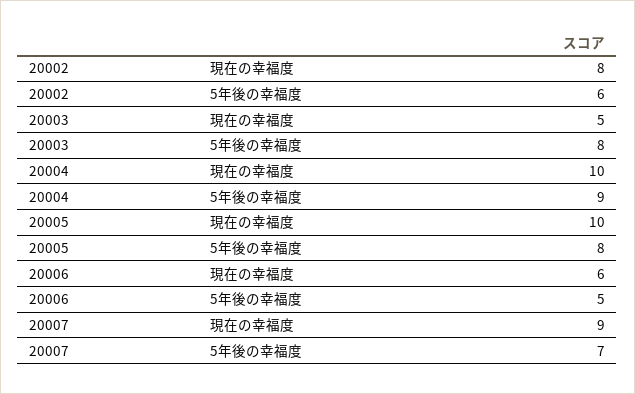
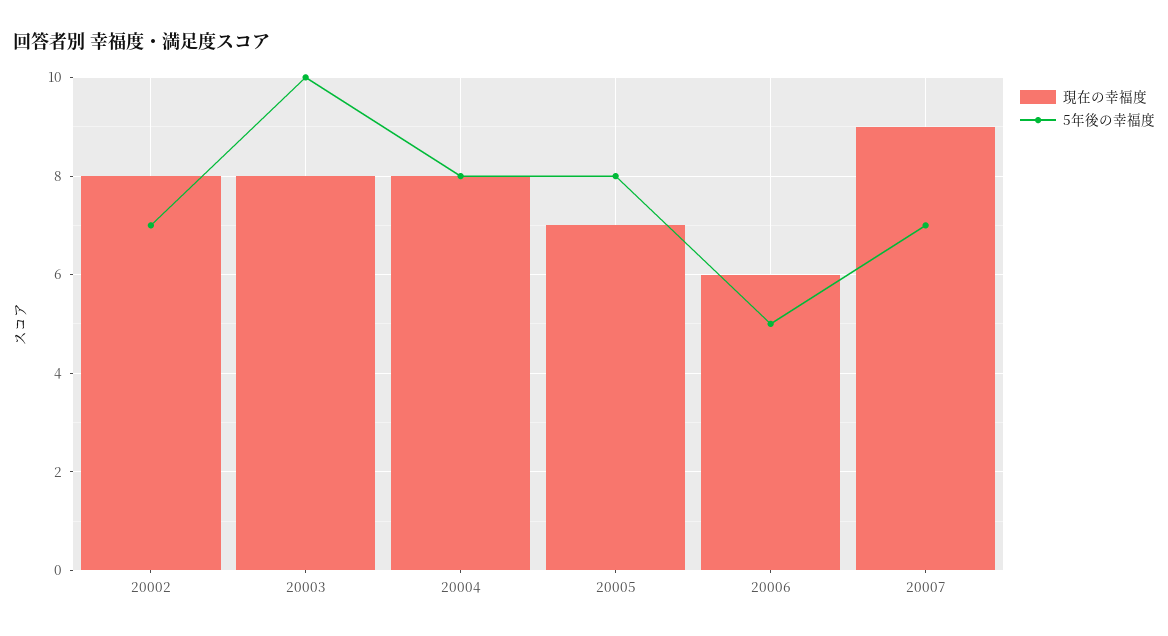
5年後の幸福度, 20002: 6 -> 7
現在の幸福度, 20003: 5 -> 8
5年後の幸福度, 20003: 8 -> 10
現在の幸福度, 20004: 10 -> 8
5年後の幸福度, 20004: 9 -> 8
現在の幸福度, 20005: 10 -> 7

